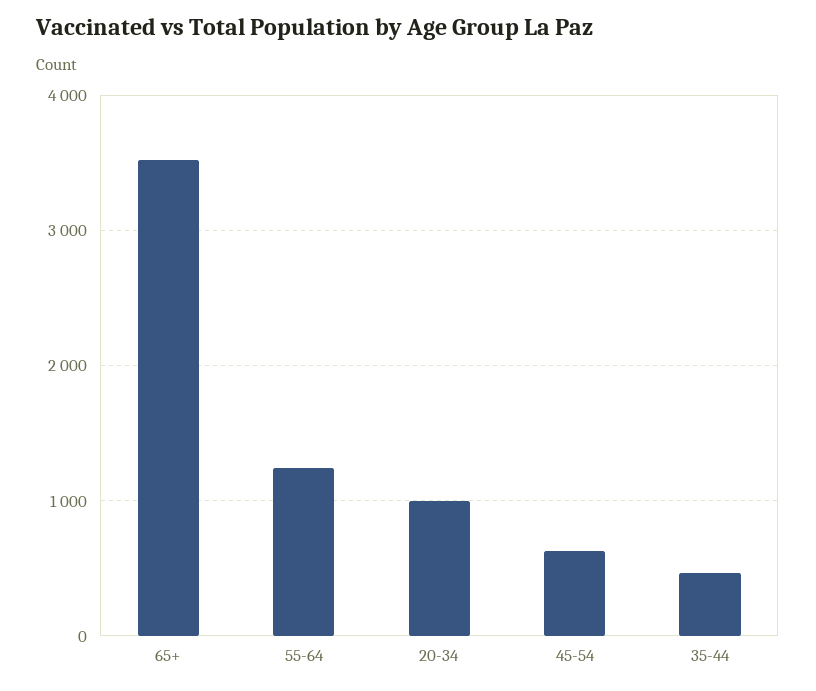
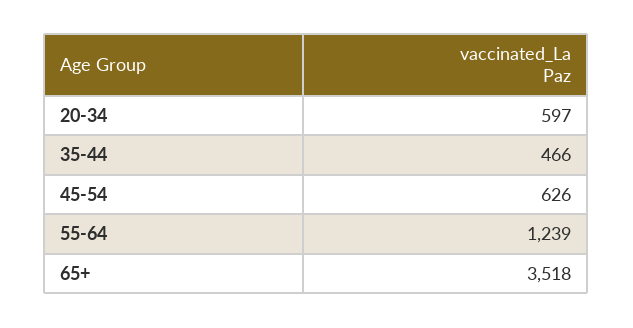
20-34: 1000 -> 597

